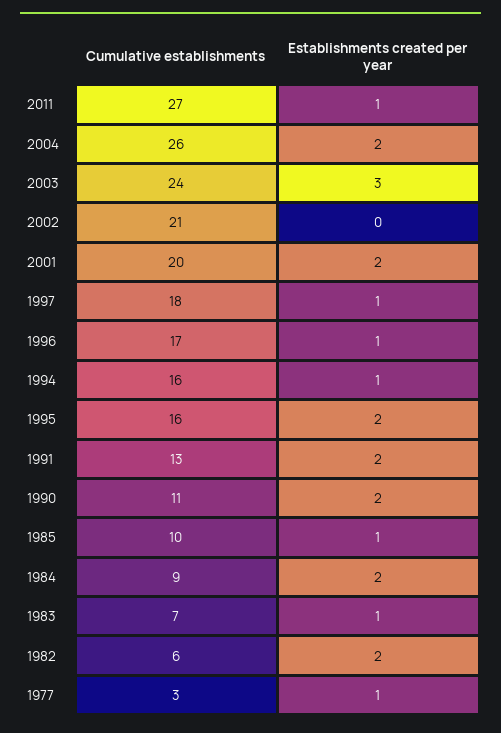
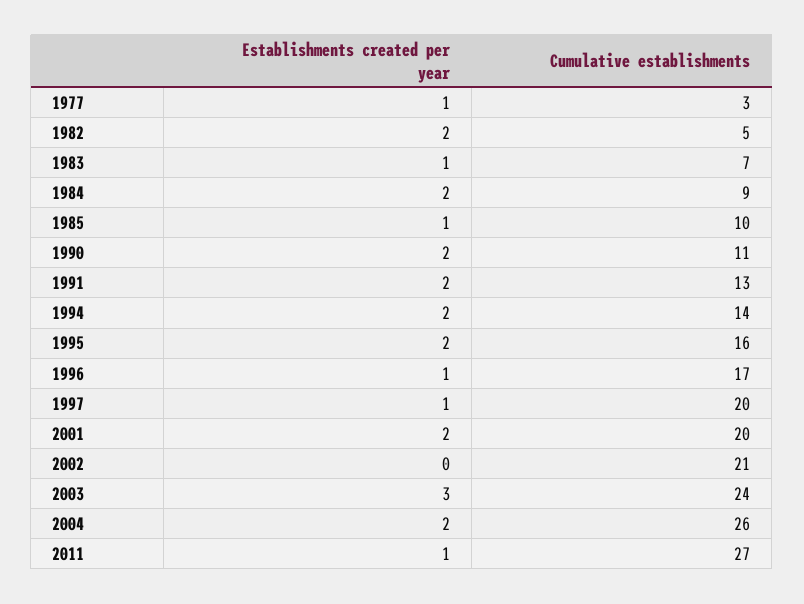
Cumulative establishments, 1997: 18 -> 20
Cumulative establishments, 1994: 16 -> 14
Establishments created per year, 1994: 1 -> 2
Cumulative establishments, 1982: 6 -> 5

